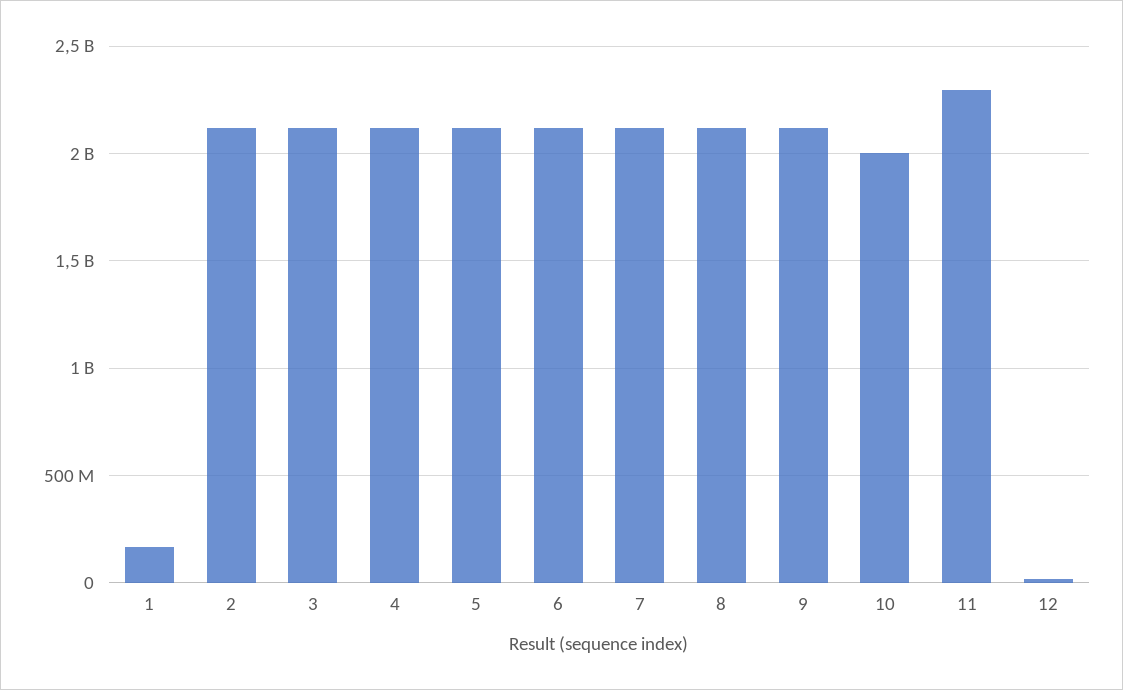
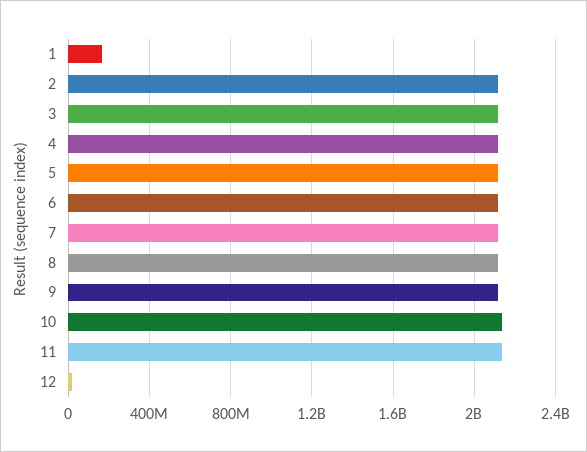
10: 2000000000 -> 2150000000
11: 2300000000 -> 2150000000

